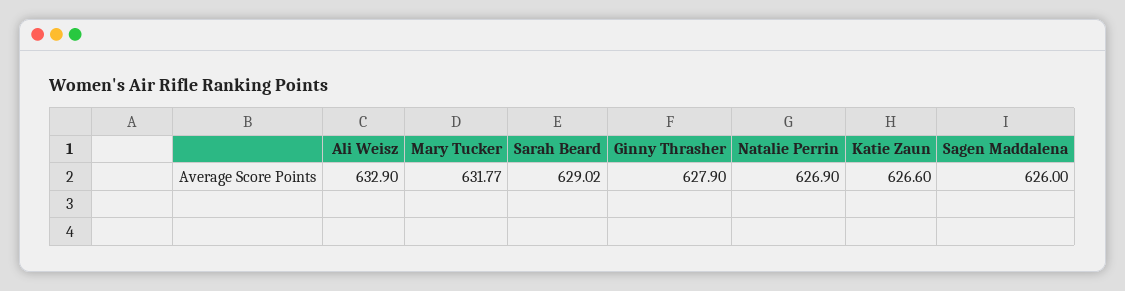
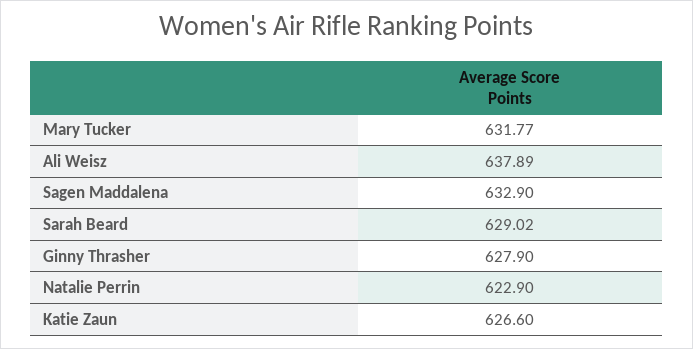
Ali Weisz: 632.9 -> 637.89
Natalie Perrin: 626.9 -> 622.9
Sagen Maddalena: 626 -> 632.9

